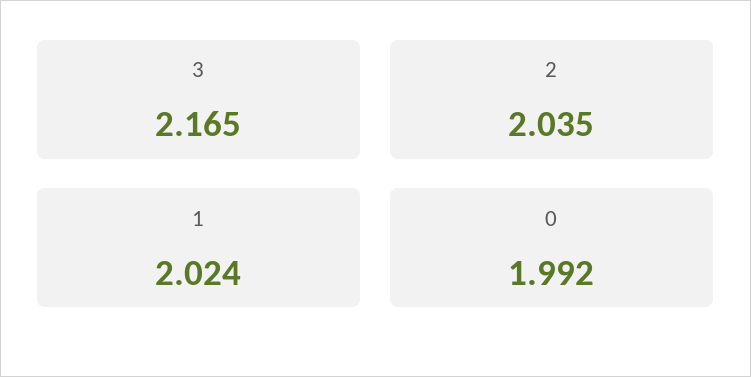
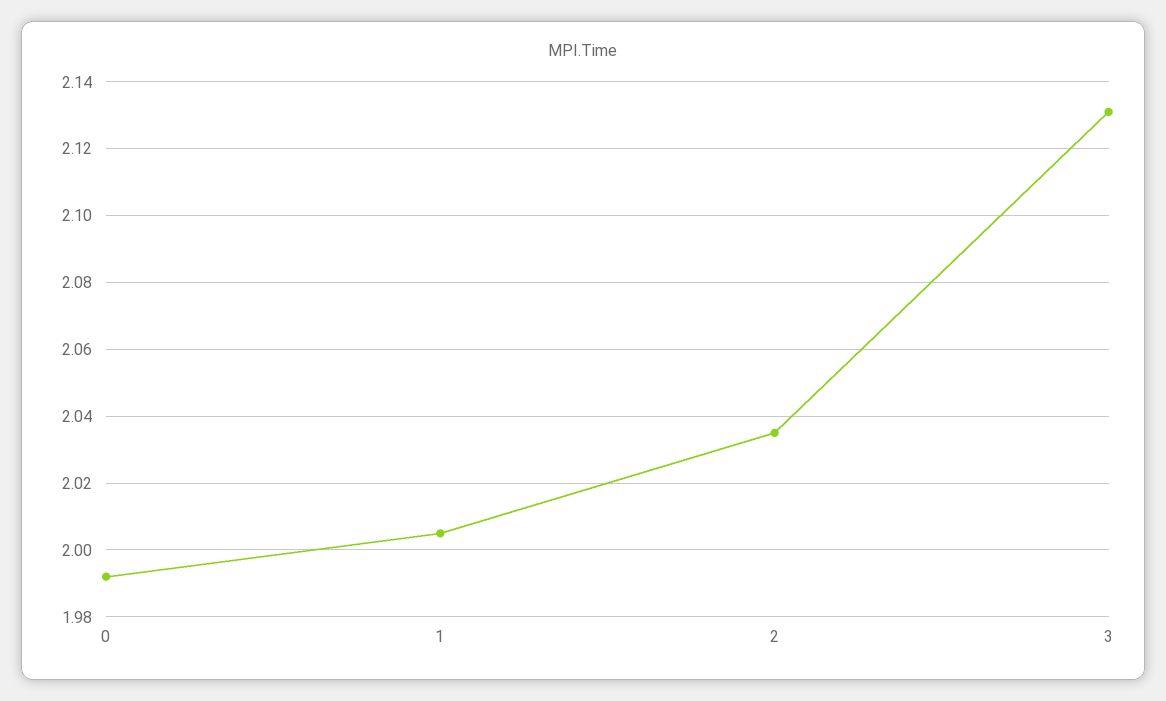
3: 2.165 -> 2.13
1: 2.024 -> 2.005

